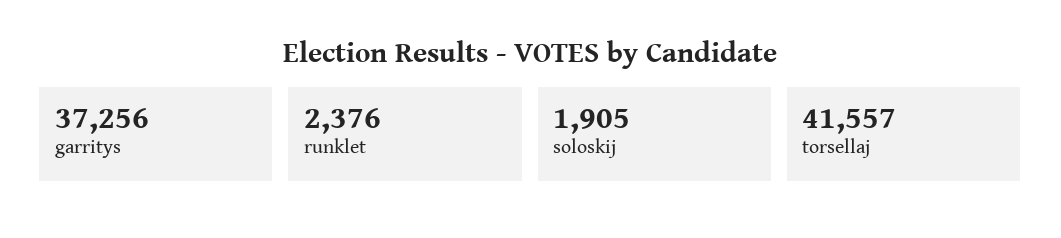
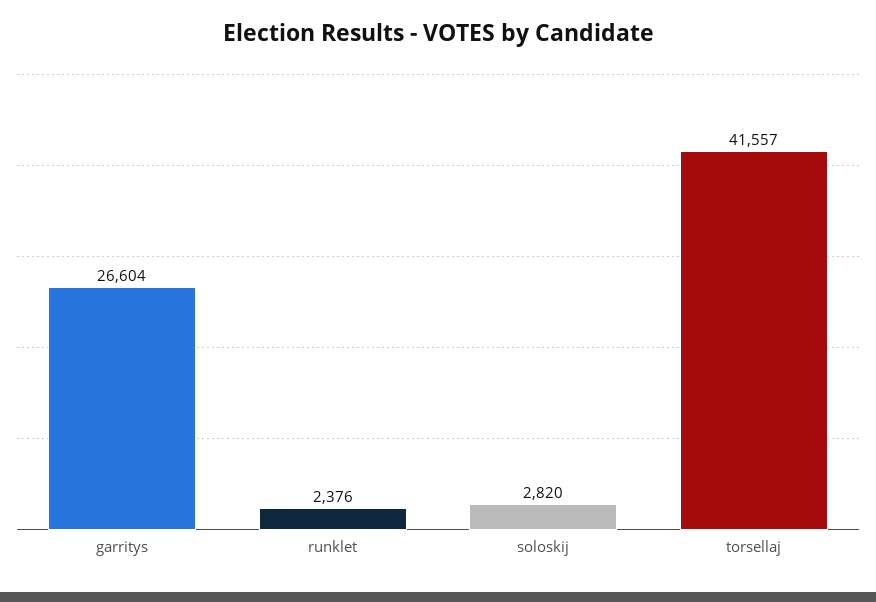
garritys: 37256 -> 26604
soloskij: 1905 -> 2820

